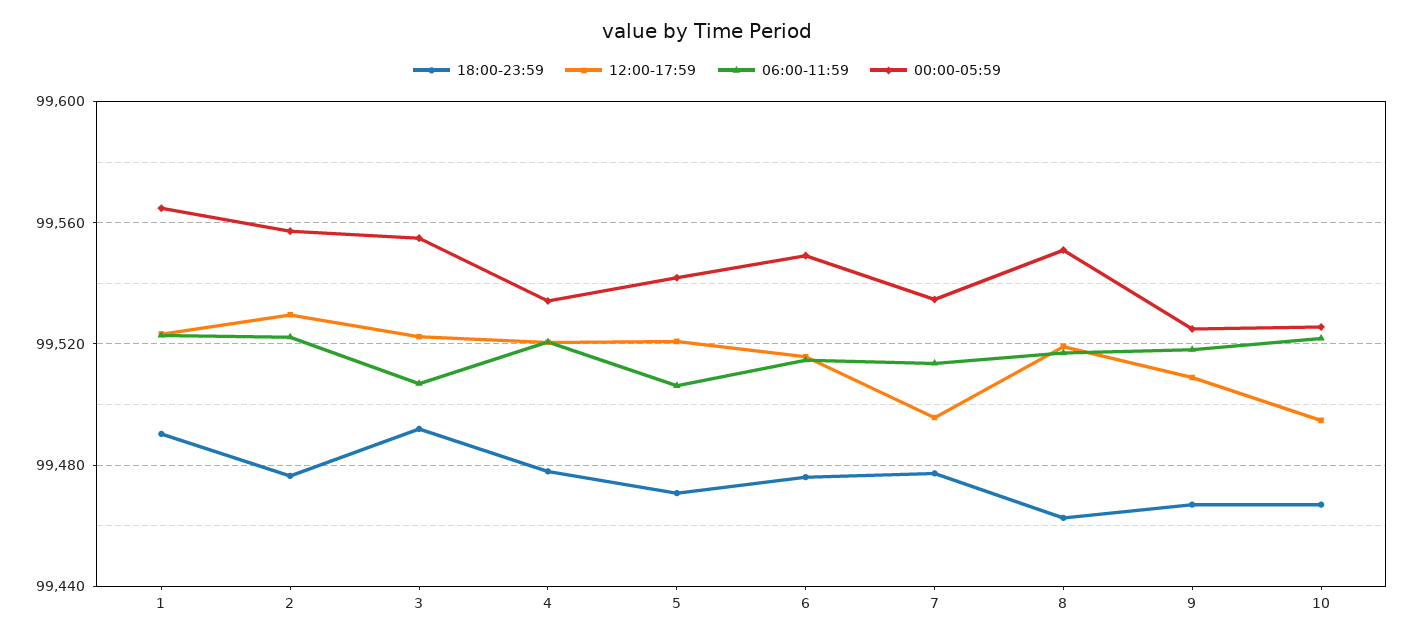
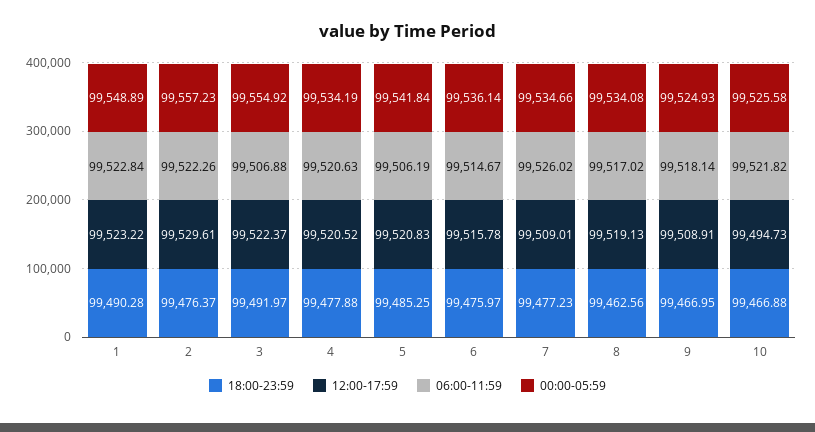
00:00-05:59, 1: 99565 -> 99548.89
18:00-23:59, 5: 99470 -> 99485.25
00:00-05:59, 6: 99550 -> 99536.14
12:00-17:59, 7: 99495 -> 99509.01
06:00-11:59, 7: 99515 -> 99526.02
00:00-05:59, 8: 99550 -> 99534.08

